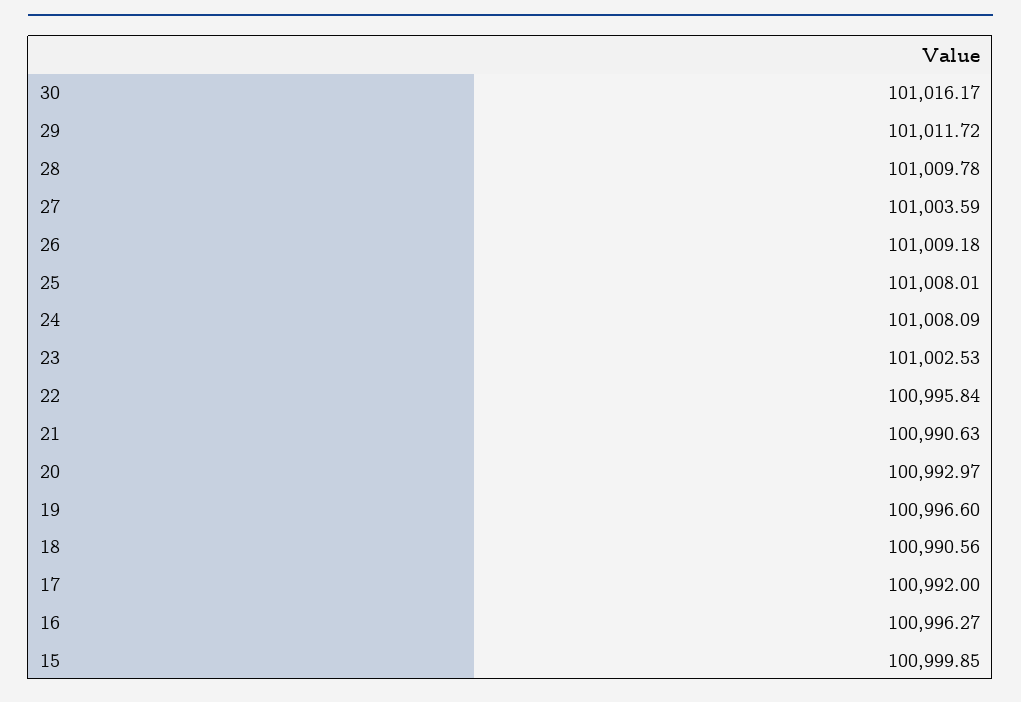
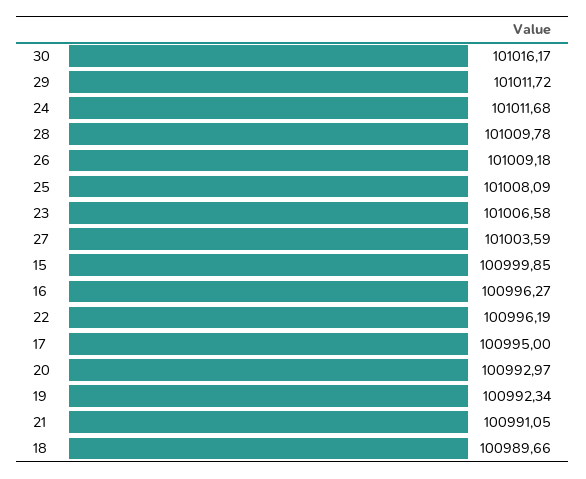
25: 101008.01 -> 101008.09
24: 101008.09 -> 101011.68
23: 101002.53 -> 101006.58
22: 100995.84 -> 100996.19
21: 100990.63 -> 100991.05
19: 100996.6 -> 100992.34
18: 100990.56 -> 100989.66
17: 100992 -> 100995

